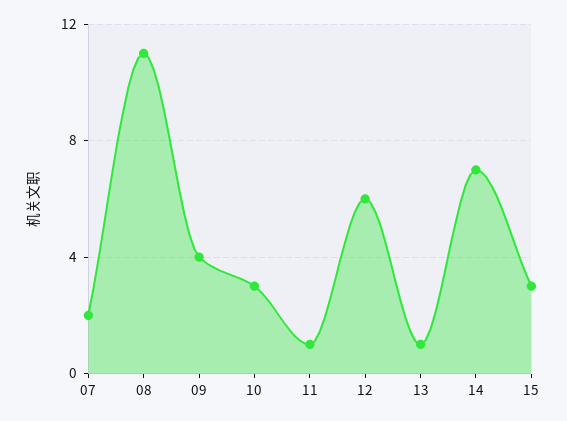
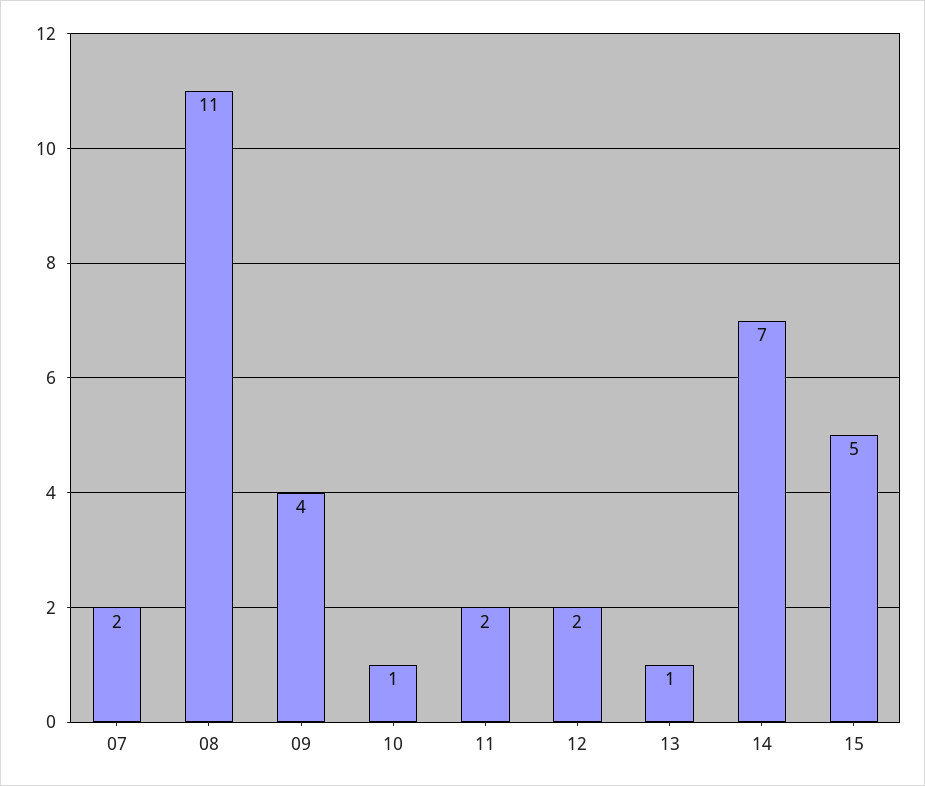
10: 3 -> 1
11: 1 -> 2
12: 6 -> 2
15: 3 -> 5

